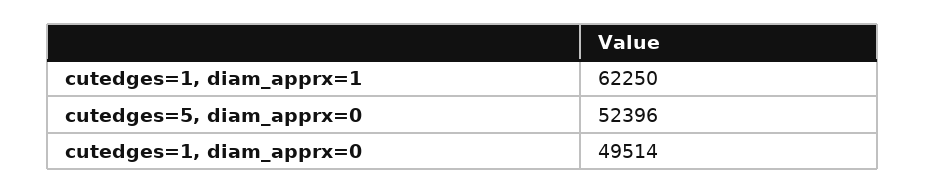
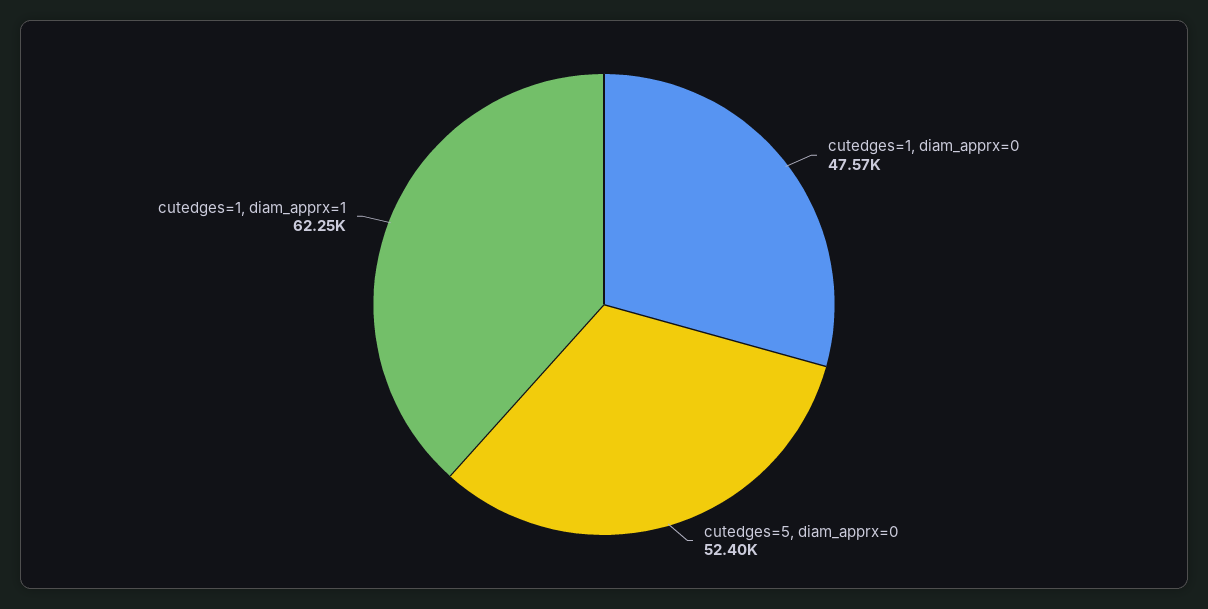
cutedges=1, diam_apprx=0: 49514 -> 47570

